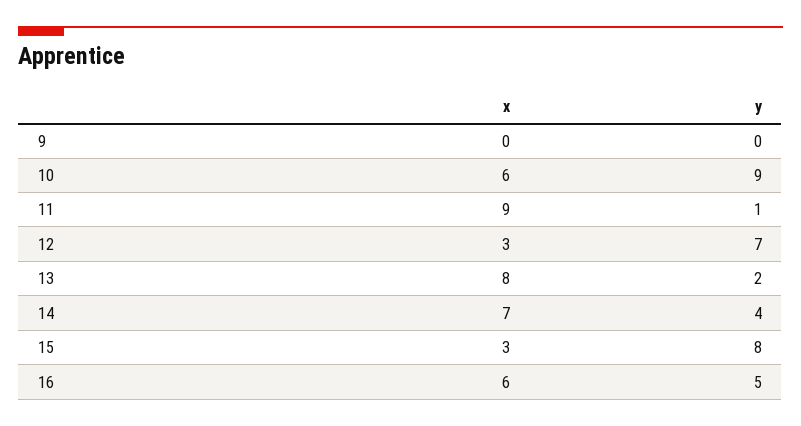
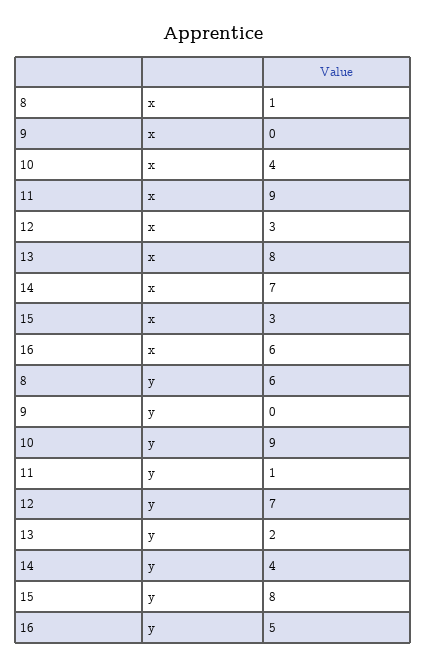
x, 10: 6 -> 4
x, 8: none -> 1
y, 8: none -> 6

